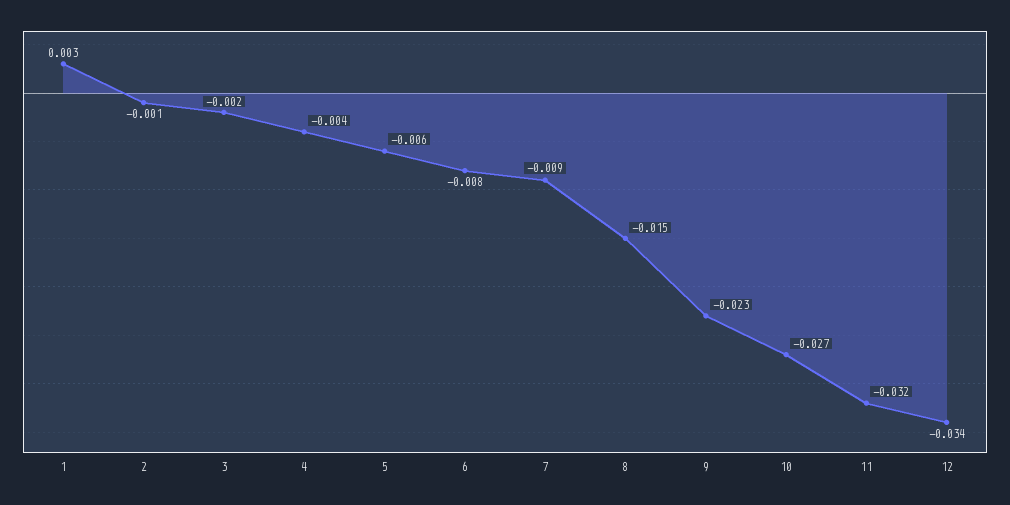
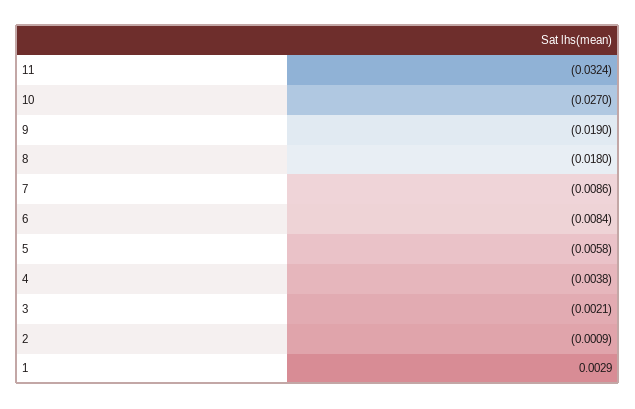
8: -0.015 -> -0.018
9: -0.023 -> -0.019
12: -0.034 -> none

